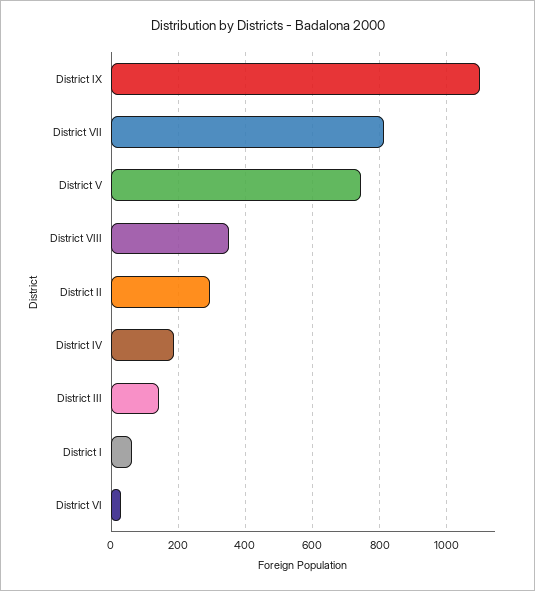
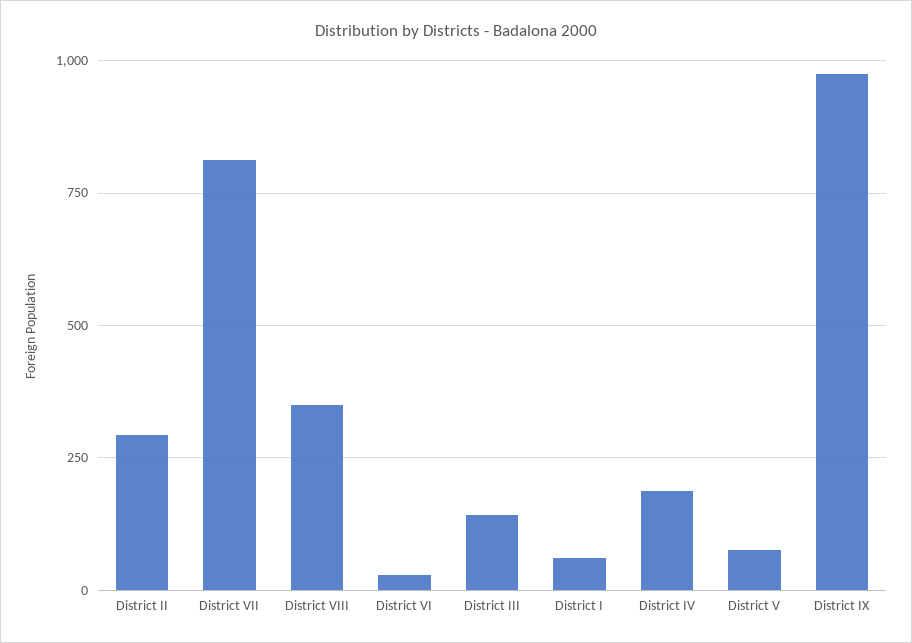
District IX: 1100 -> 975
District V: 740 -> 75

